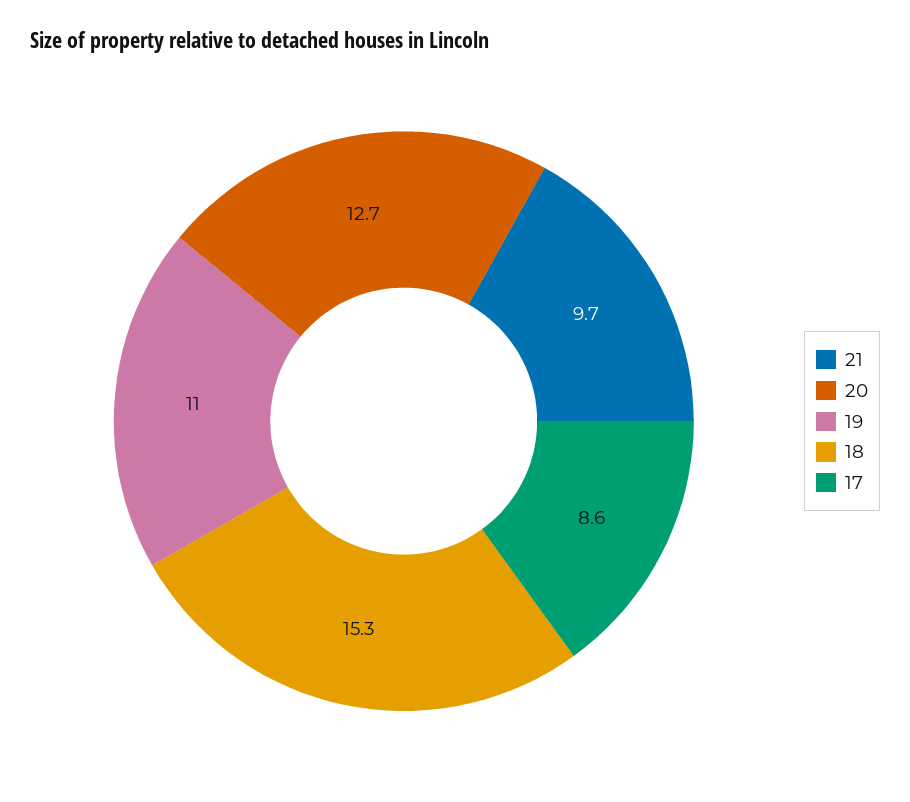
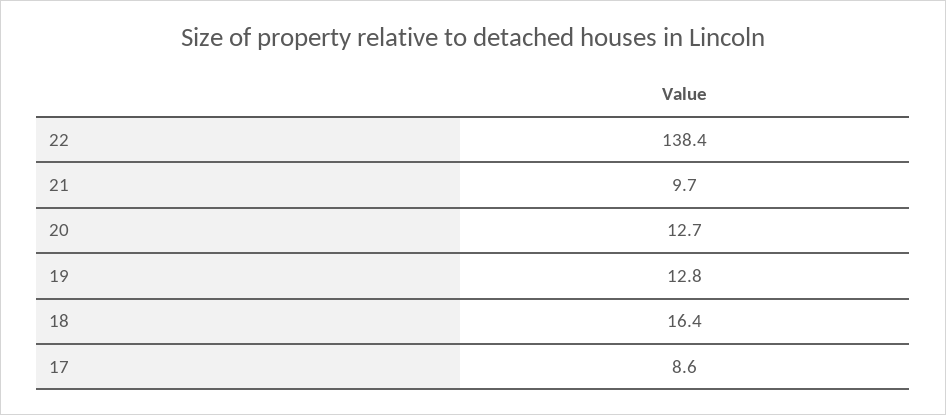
19: 11 -> 12.8
18: 15.3 -> 16.4
22: none -> 138.4

